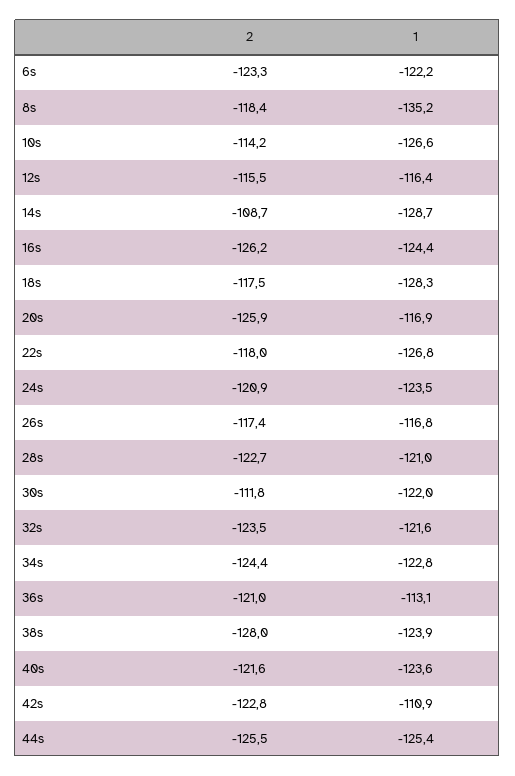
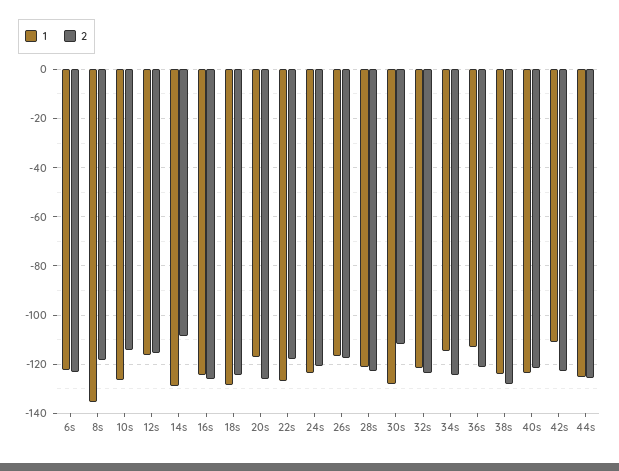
2, 18s: -117.5 -> -125
1, 30s: -122 -> -127.5
1, 34s: -122.8 -> -115

